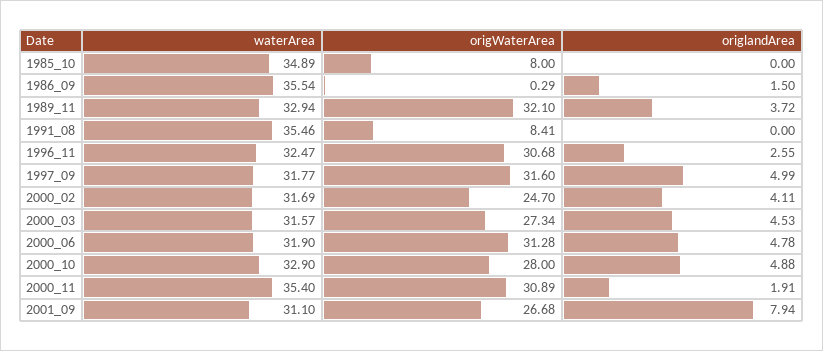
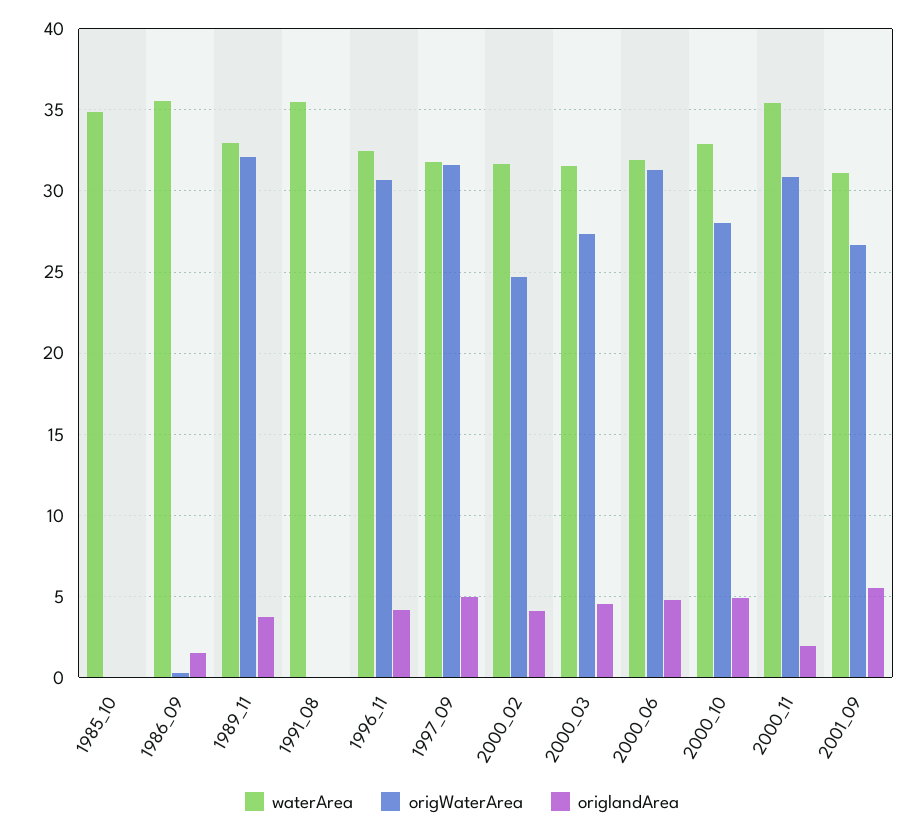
origWaterArea, 1985_10: 8 -> 0
origWaterArea, 1991_08: 8.41 -> 0
origlandArea, 1996_11: 2.55 -> 4
origlandArea, 2001_09: 7.94 -> 5.5

